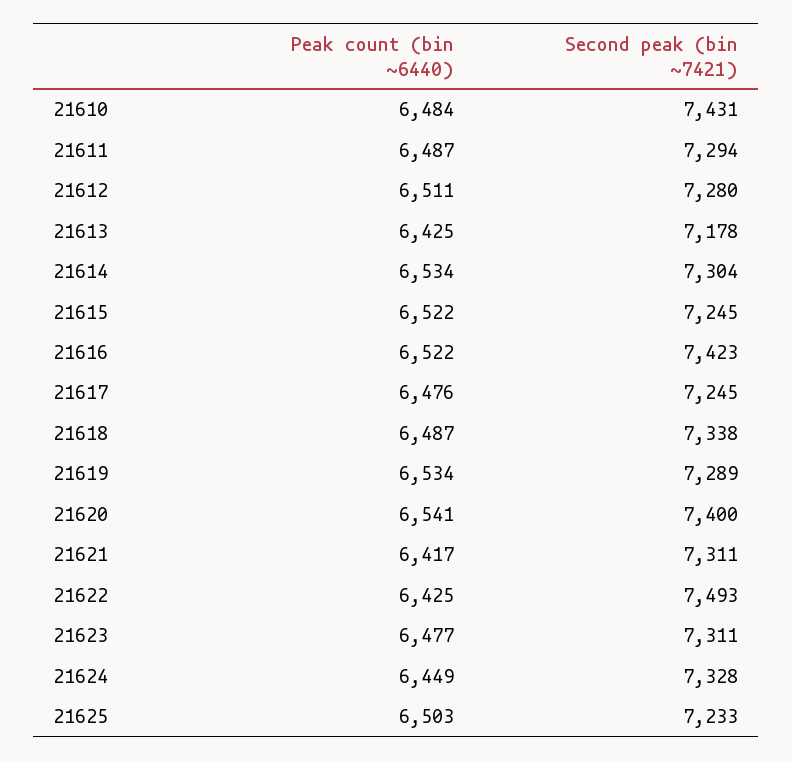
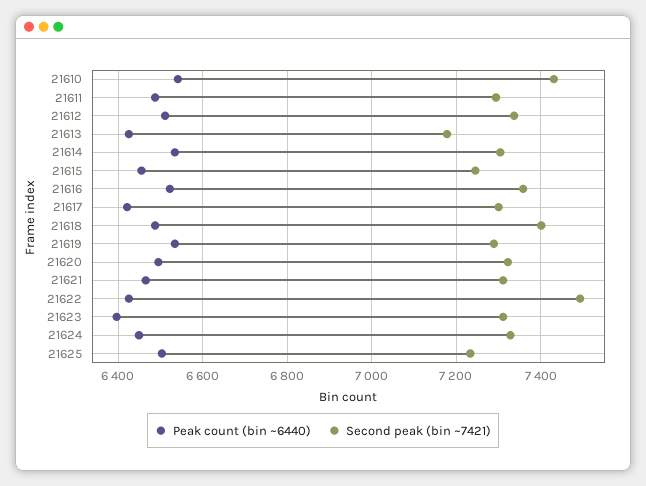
Peak count (bin ~6440), 21610: 6484 -> 6540
Second peak (bin ~7421), 21612: 7280 -> 7340
Peak count (bin ~6440), 21615: 6522 -> 6460
Second peak (bin ~7421), 21616: 7423 -> 7360
Peak count (bin ~6440), 21617: 6476 -> 6420
Second peak (bin ~7421), 21617: 7245 -> 7300
Second peak (bin ~7421), 21618: 7338 -> 7400
Peak count (bin ~6440), 21620: 6541 -> 6500
Second peak (bin ~7421), 21620: 7400 -> 7320
Peak count (bin ~6440), 21621: 6417 -> 6460
Peak count (bin ~6440), 21623: 6477 -> 6400

